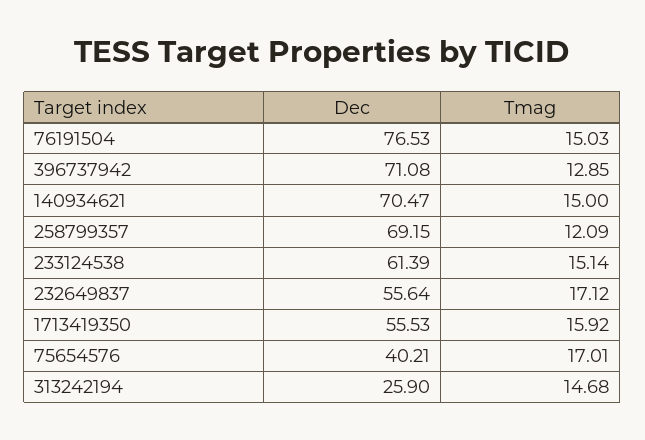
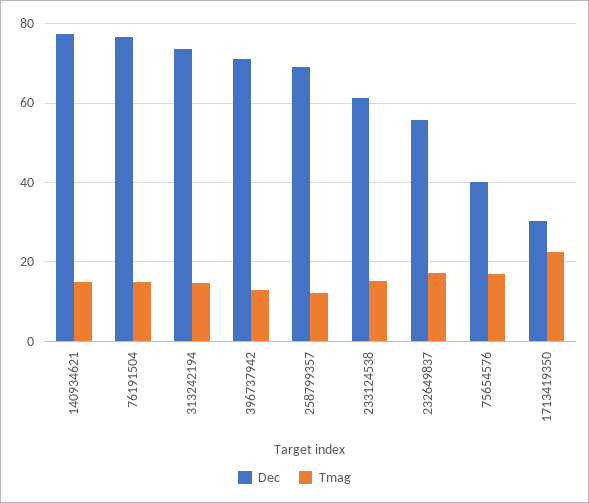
Dec, 140934621: 70.47 -> 78
Dec, 1713419350: 55.53 -> 30
Tmag, 1713419350: 15.92 -> 22
Dec, 313242194: 25.9 -> 74

